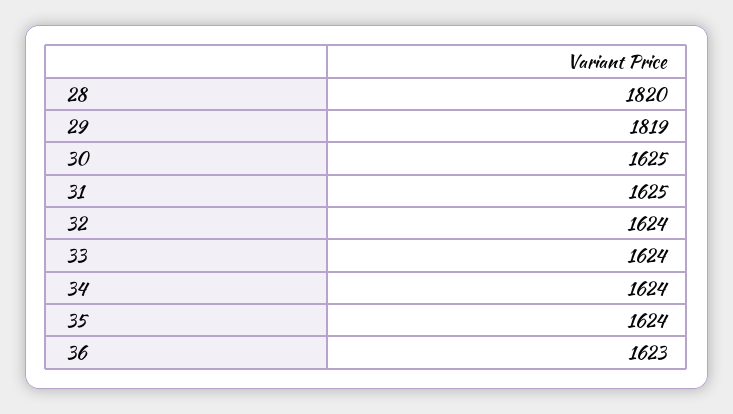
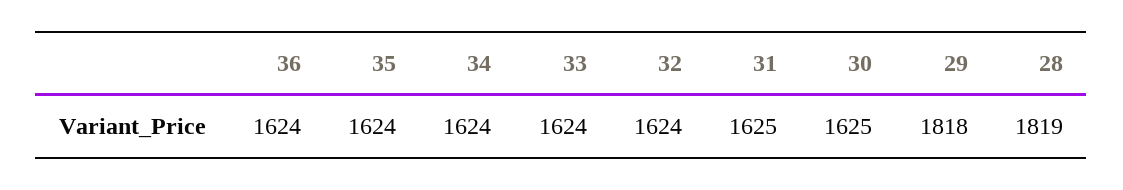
28: 1820 -> 1819
29: 1819 -> 1818
36: 1623 -> 1624

